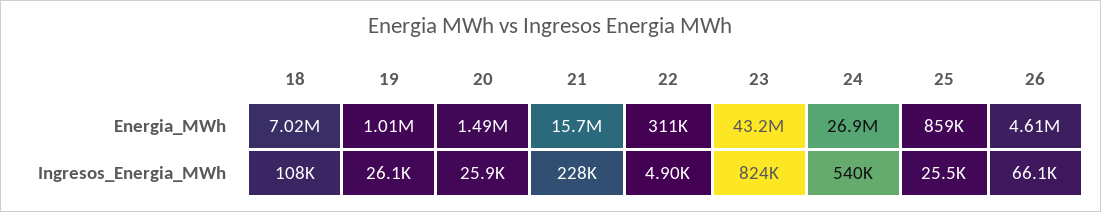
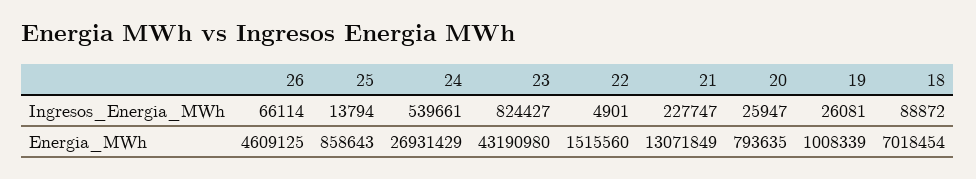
20, Energia_MWh: 1490000 -> 793635
21, Energia_MWh: 15700000 -> 13071849
22, Energia_MWh: 311000 -> 1515560
18, Ingresos_Energia_MWh: 108000 -> 88872
25, Ingresos_Energia_MWh: 25500 -> 13794

